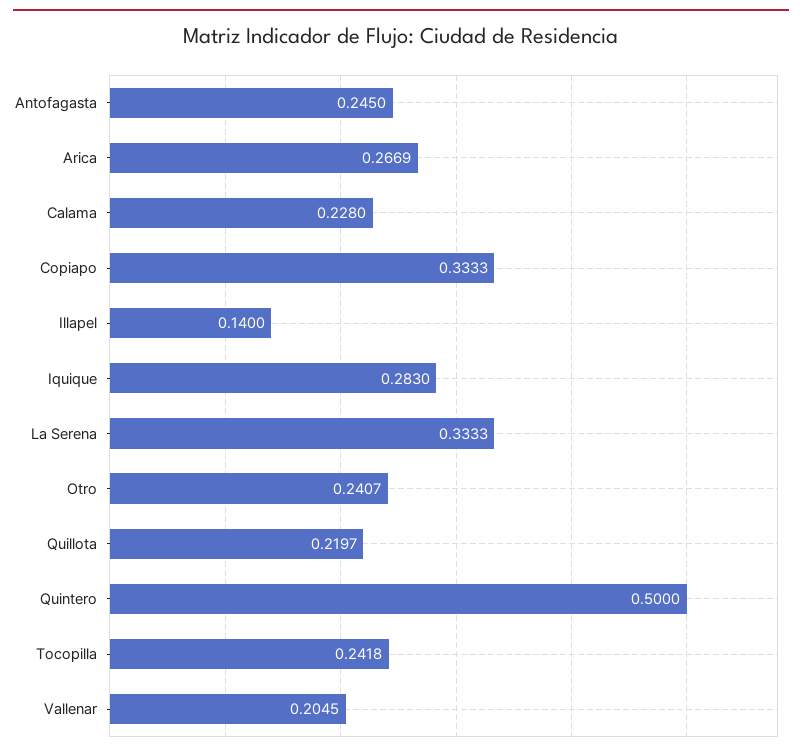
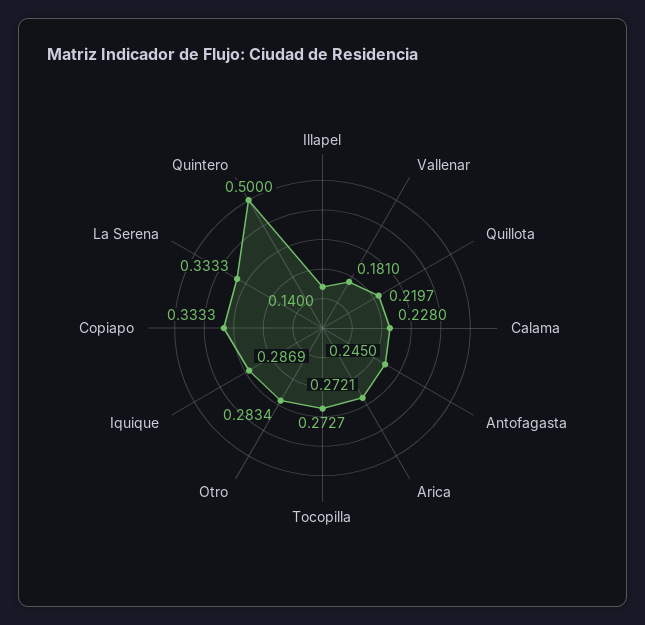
Arica: 0.2669 -> 0.2721
Iquique: 0.283 -> 0.2869
Otro: 0.2407 -> 0.2834
Tocopilla: 0.2418 -> 0.2727
Vallenar: 0.2045 -> 0.181

